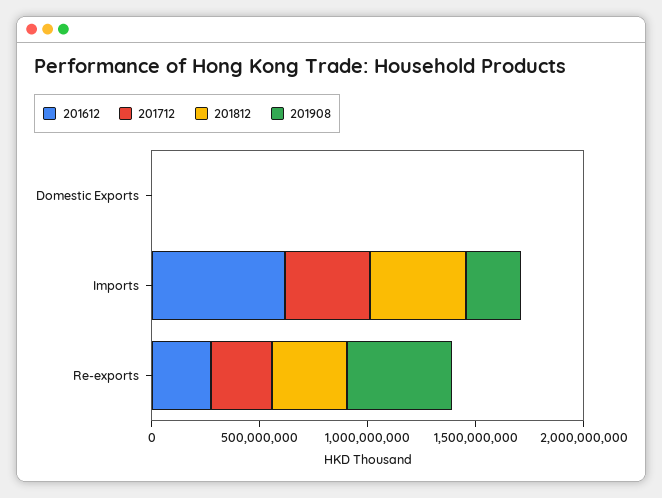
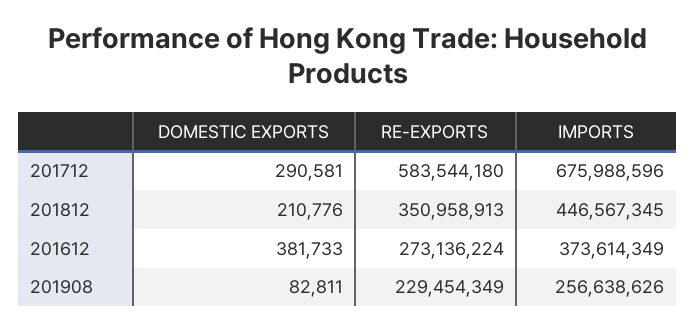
201612, Imports: 600000000 -> 373614349
201712, Imports: 400000000 -> 675988596
201712, Re-exports: 300000000 -> 583544180
201908, Re-exports: 500000000 -> 229454349

